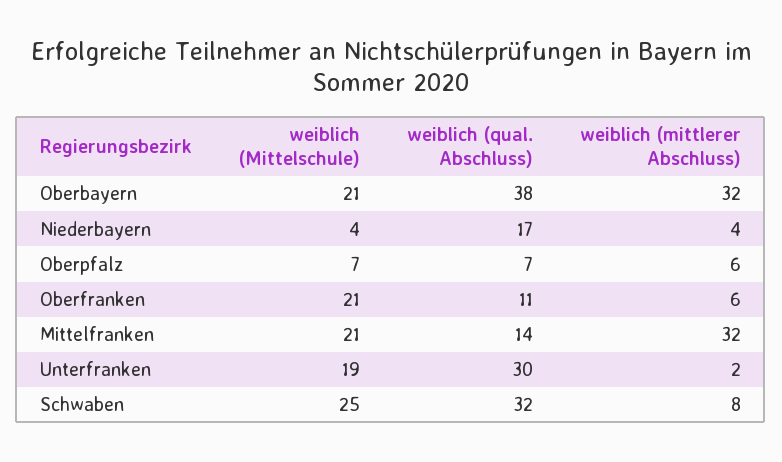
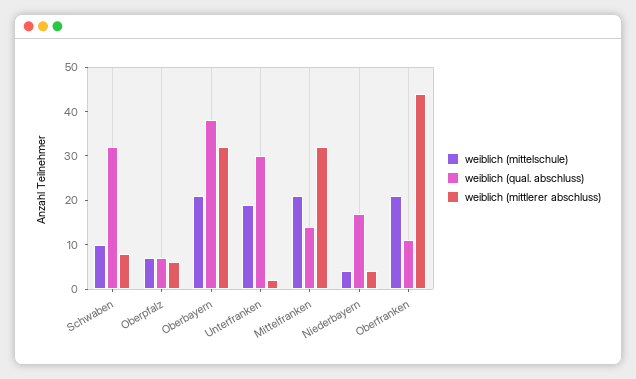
weiblich (mittlerer Abschluss), Oberfranken: 6 -> 45
weiblich (Mittelschule), Schwaben: 25 -> 10

